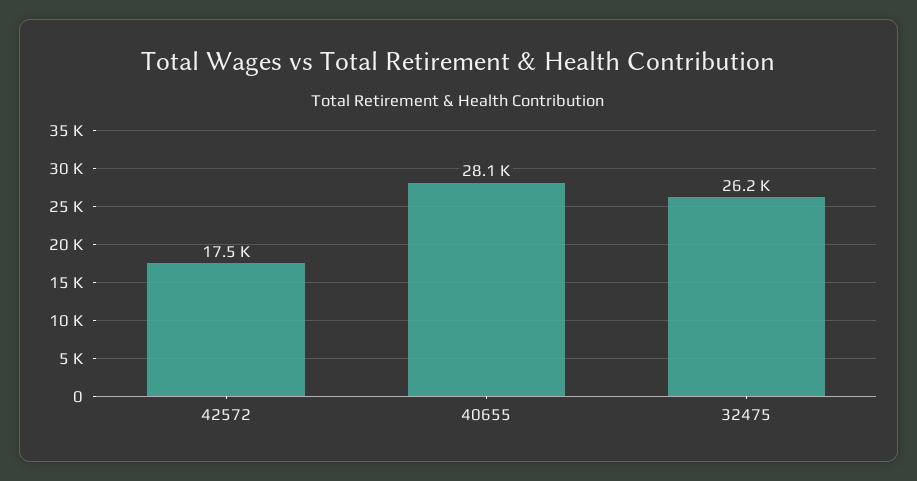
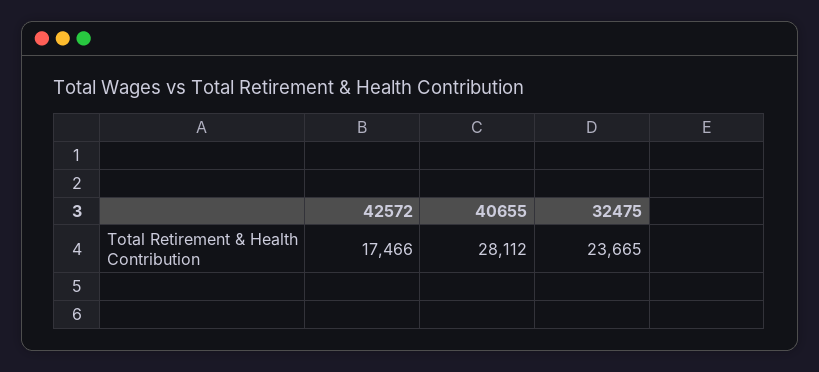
32475: 26200 -> 23665

